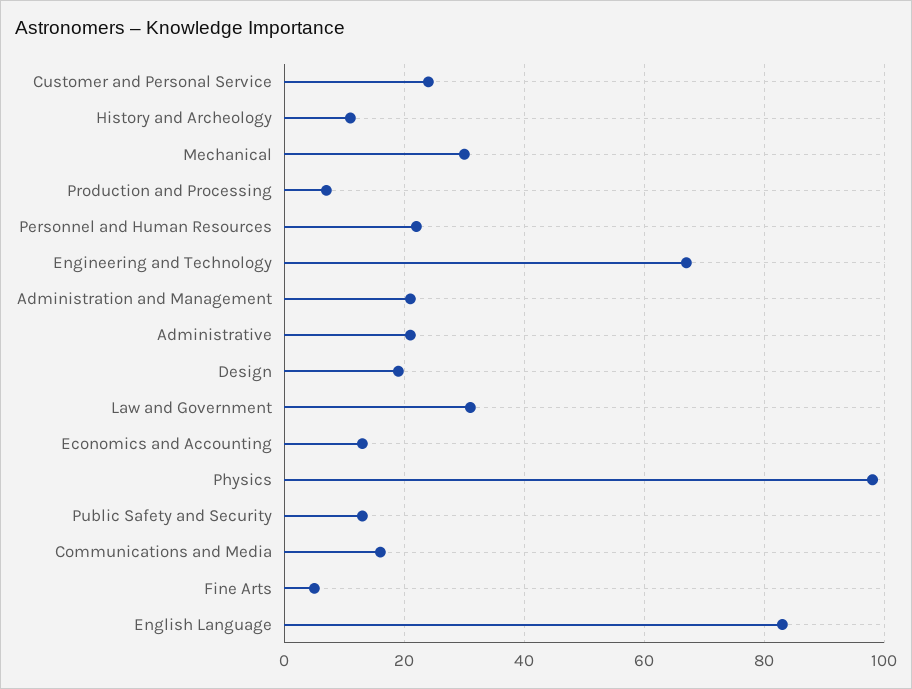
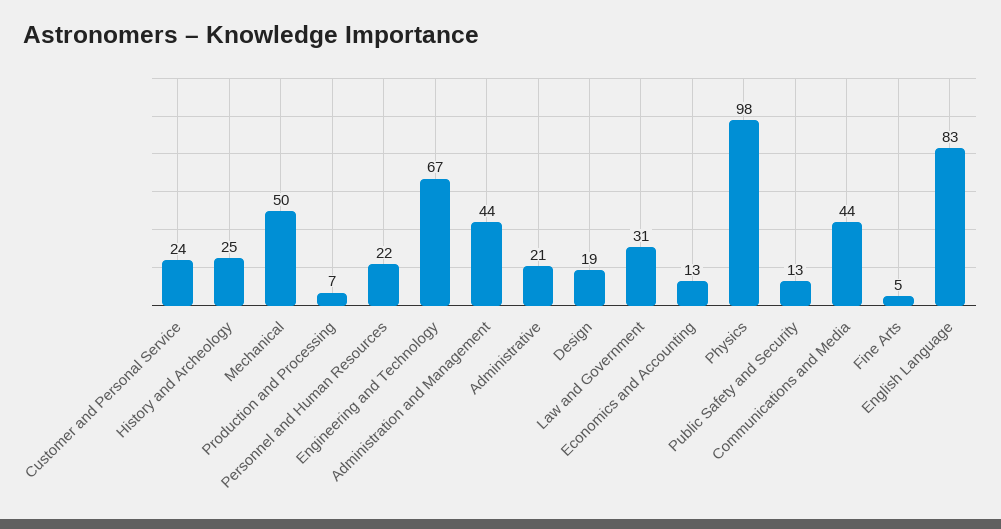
History and Archeology: 10 -> 25
Mechanical: 30 -> 50
Administration and Management: 20 -> 44
Communications and Media: 15 -> 44

